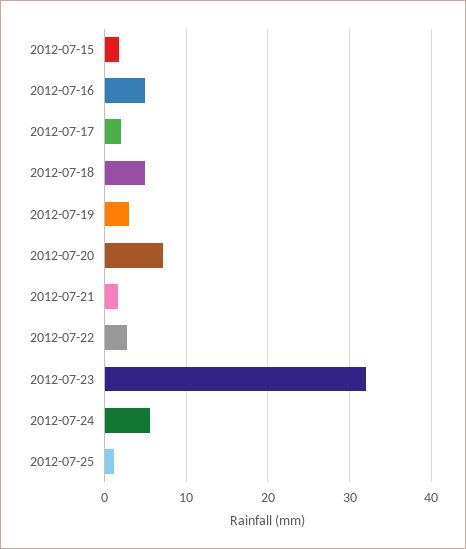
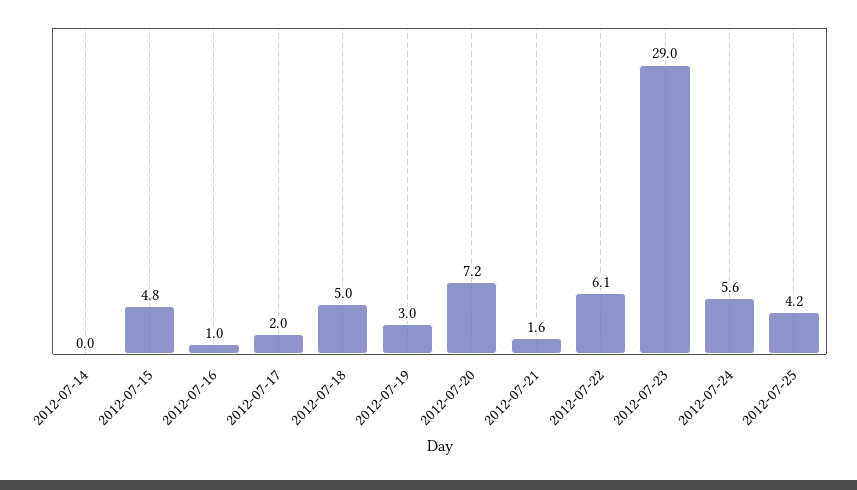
2012-07-15: 2 -> 4.8
2012-07-16: 5 -> 1
2012-07-22: 3 -> 6.1
2012-07-23: 32 -> 29
2012-07-25: 1 -> 4.2
2012-07-14: none -> 0

